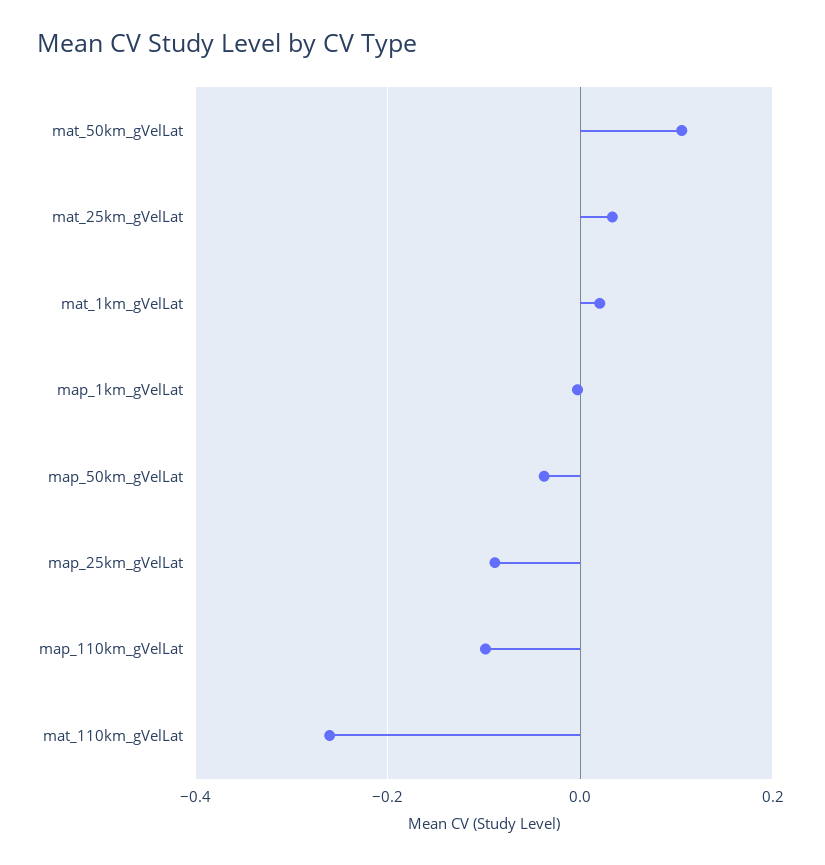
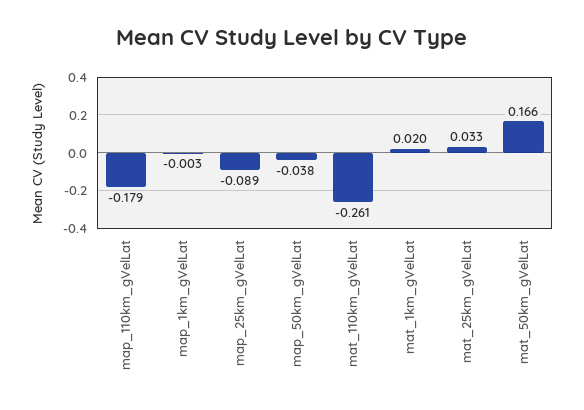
mat_50km_gVelLat: 0.1 -> 0.166
map_110km_gVelLat: -0.1 -> -0.179

